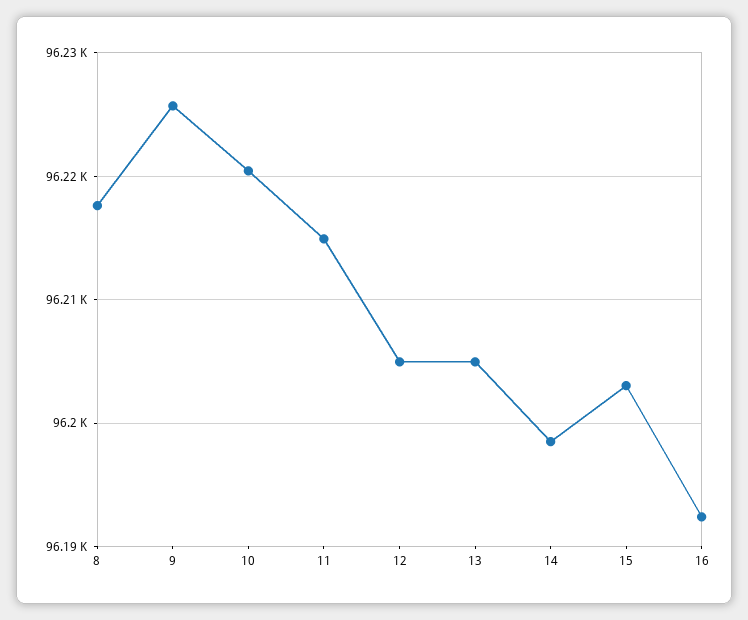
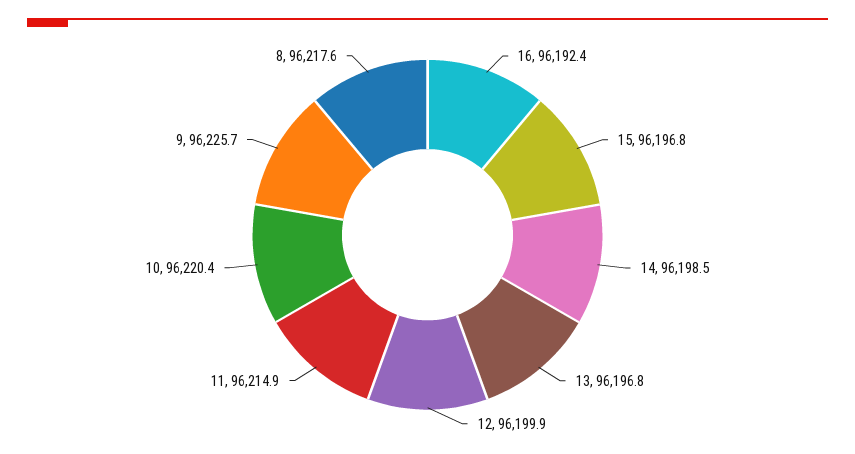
12: 96205 -> 96199.9
13: 96205 -> 96196.8
15: 96203 -> 96196.8

